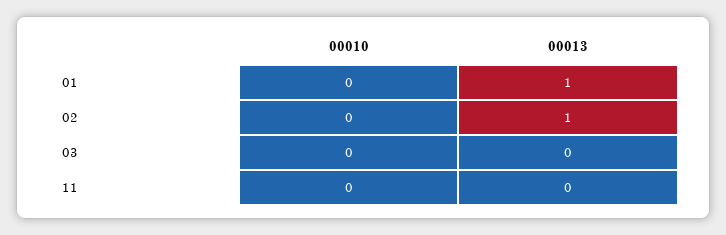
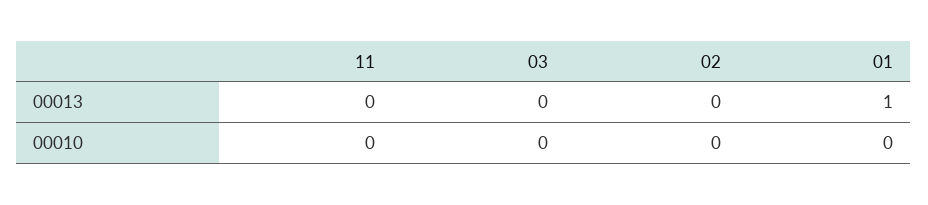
00013, 02: 1 -> 0

